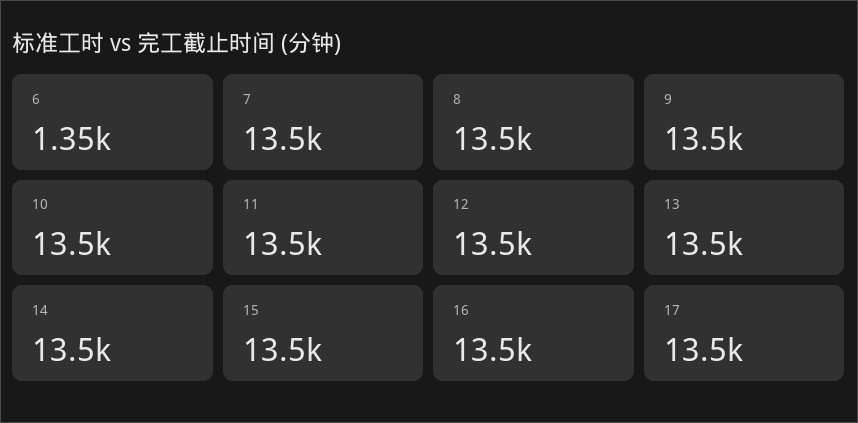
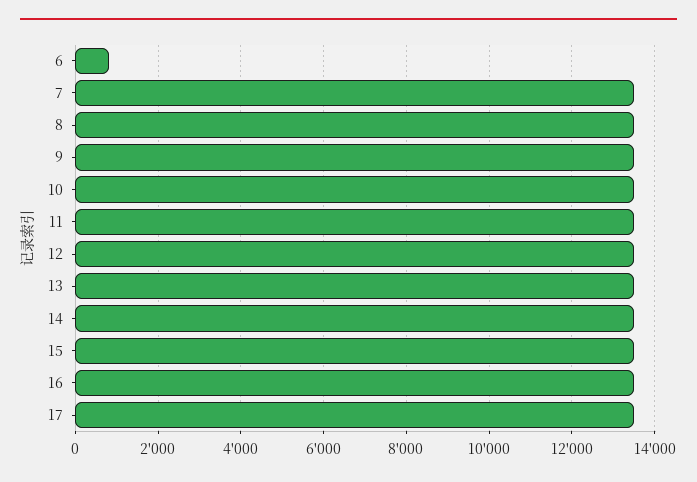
6: 1350 -> 800

